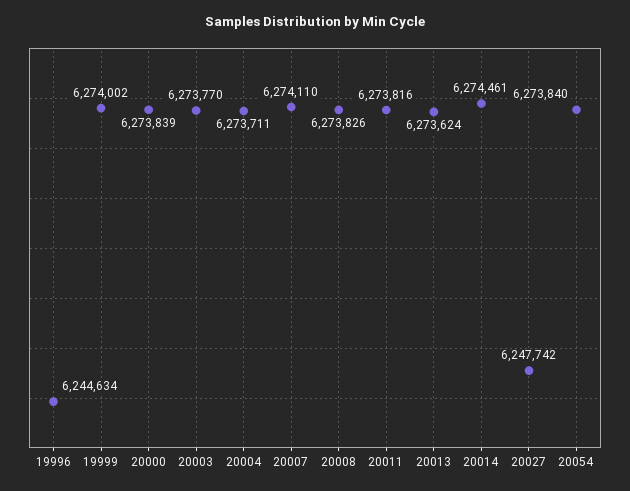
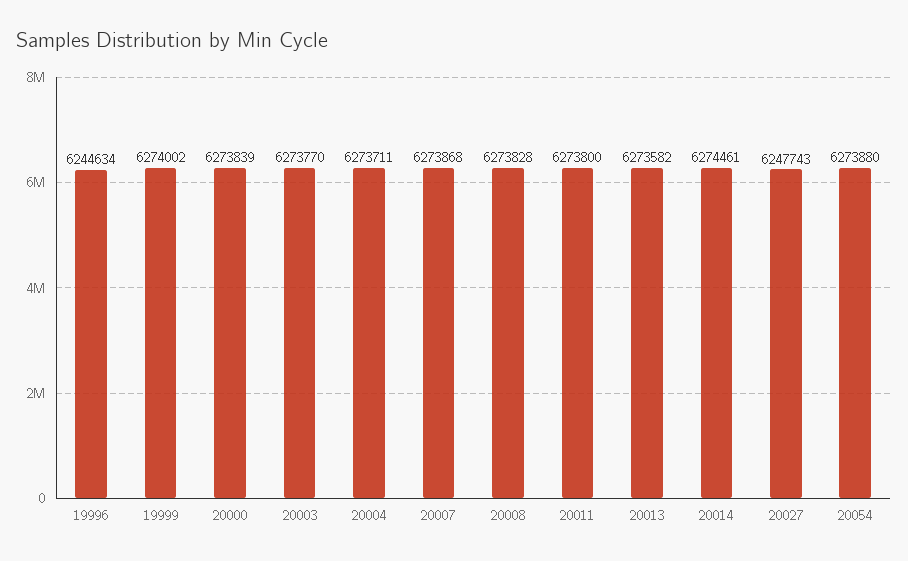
20007: 6274110 -> 6273868
20008: 6273826 -> 6273828
20011: 6273816 -> 6273800
20013: 6273624 -> 6273582
20027: 6247742 -> 6247743
20054: 6273840 -> 6273880

